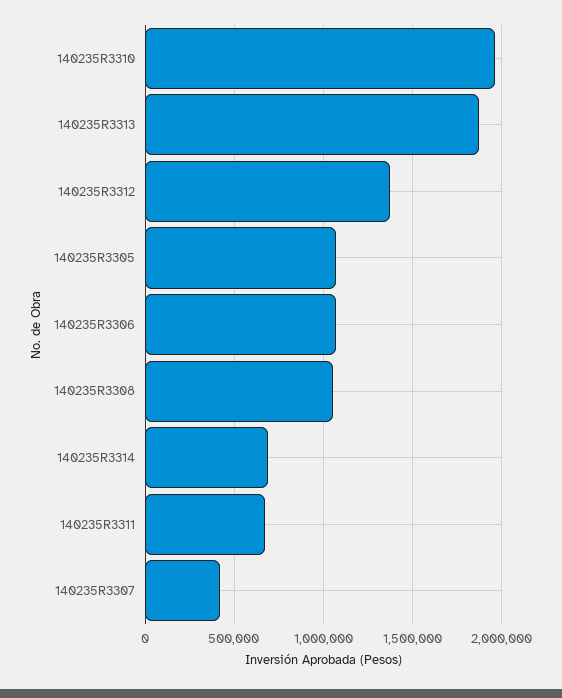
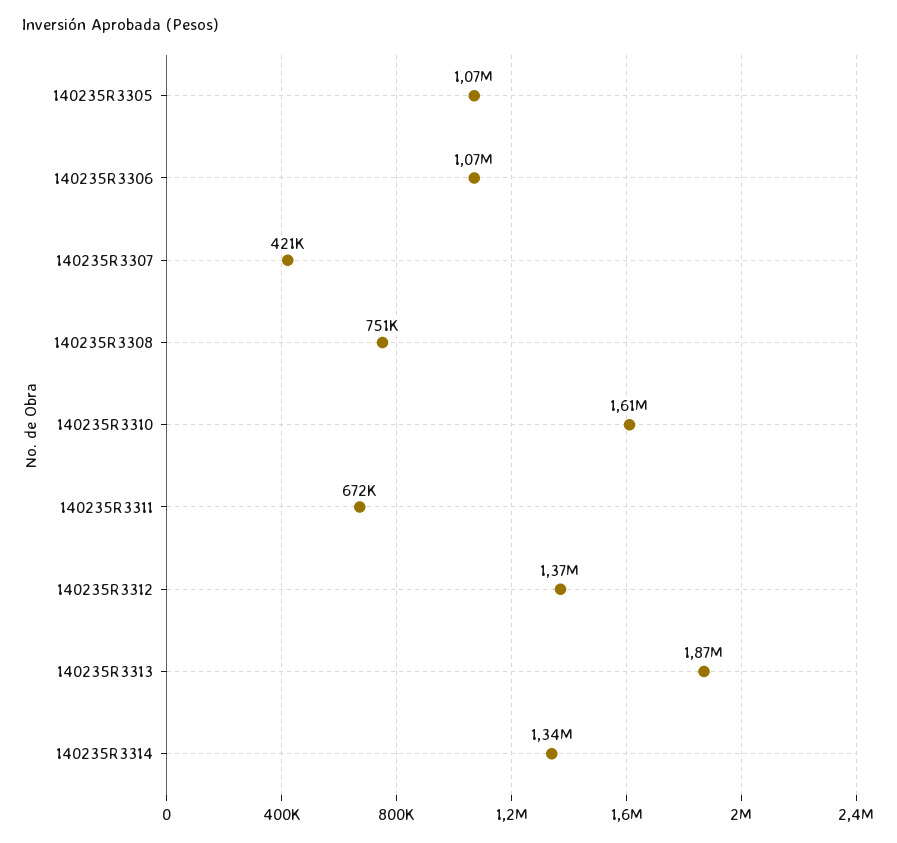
140235R3310: 1950000 -> 1610000
140235R3308: 1050000 -> 751000
140235R3314: 700000 -> 1340000

